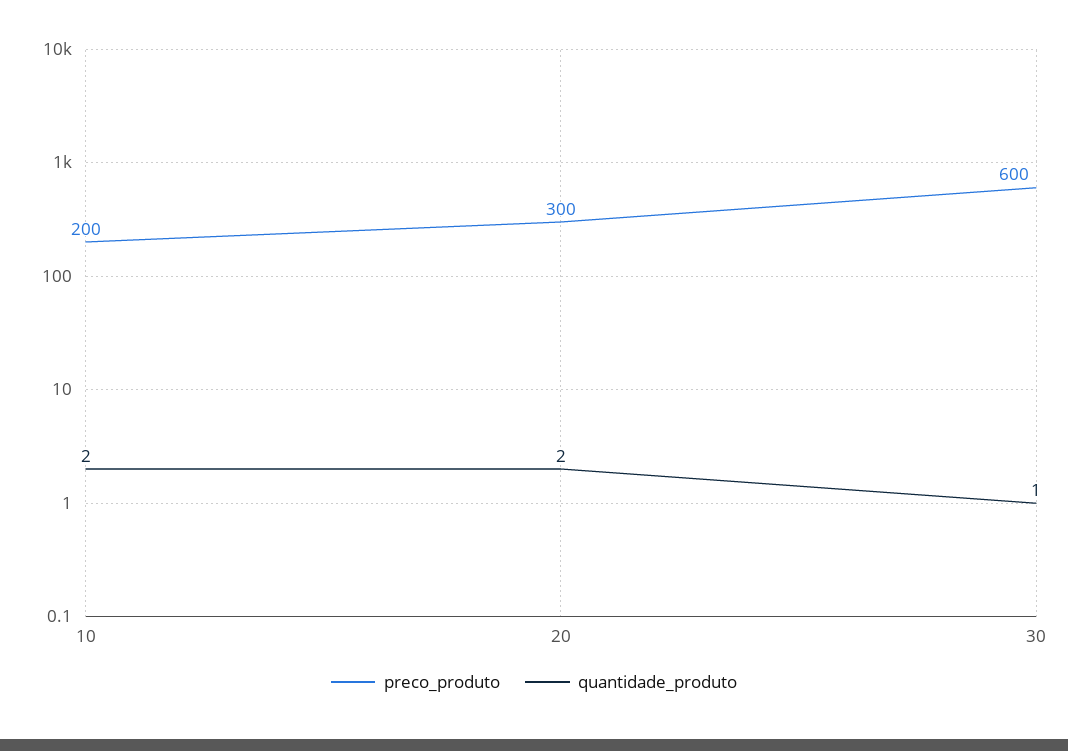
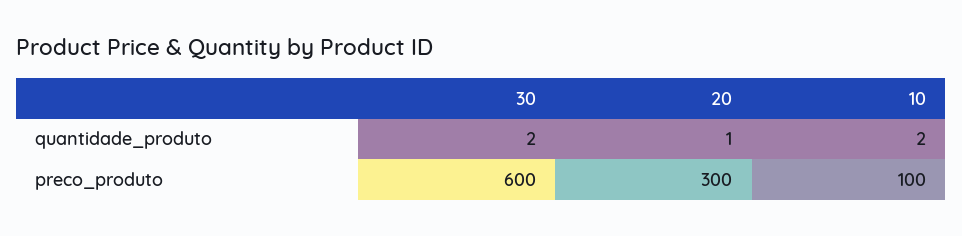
preco_produto, 10: 200 -> 100
quantidade_produto, 20: 2 -> 1
quantidade_produto, 30: 1 -> 2

